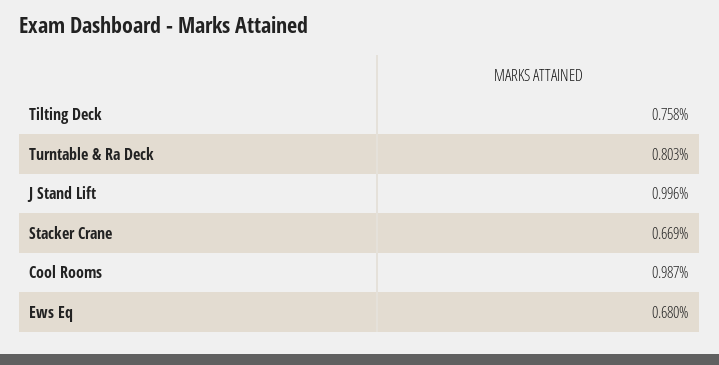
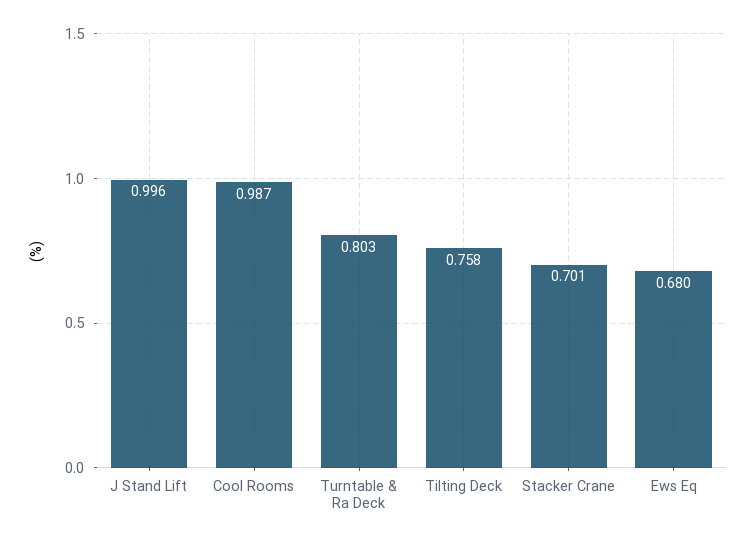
Stacker Crane: 0.669 -> 0.701

